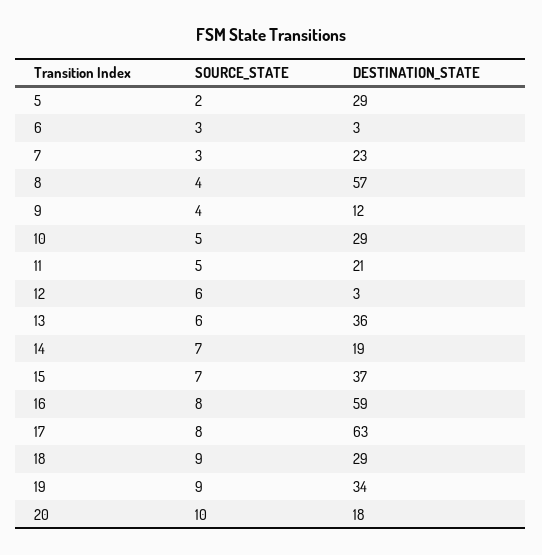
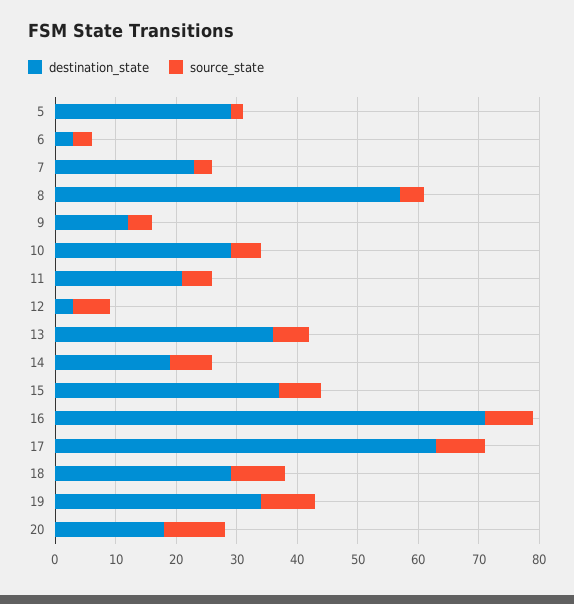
DESTINATION_STATE, 16: 59 -> 70

